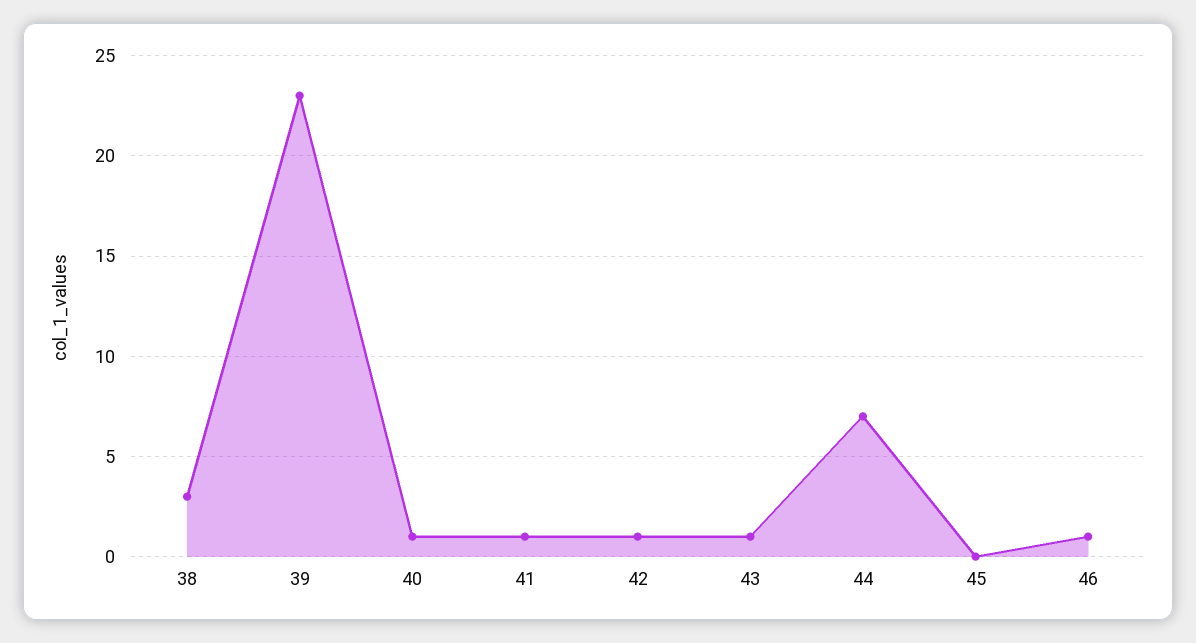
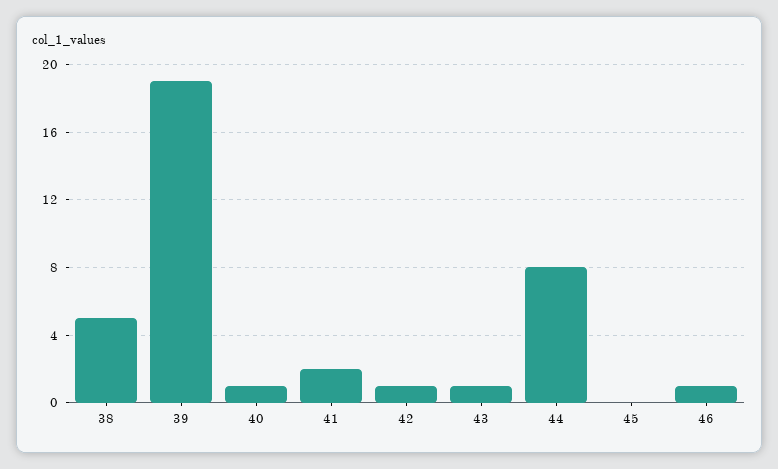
38: 3 -> 5
39: 23 -> 19
41: 1 -> 2
44: 7 -> 8

